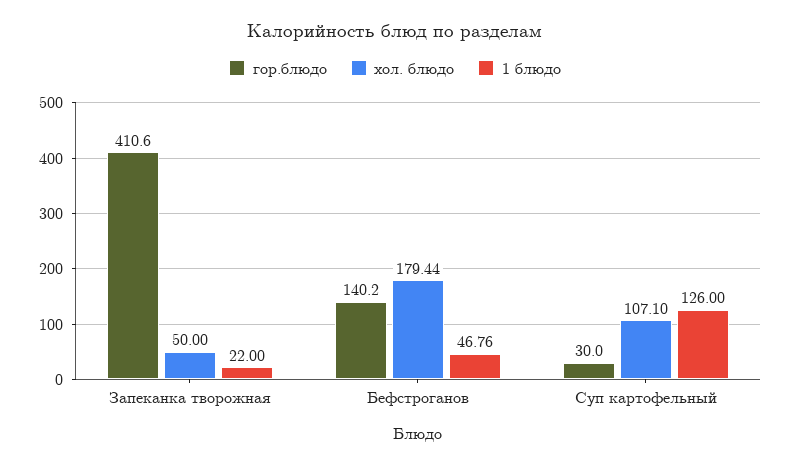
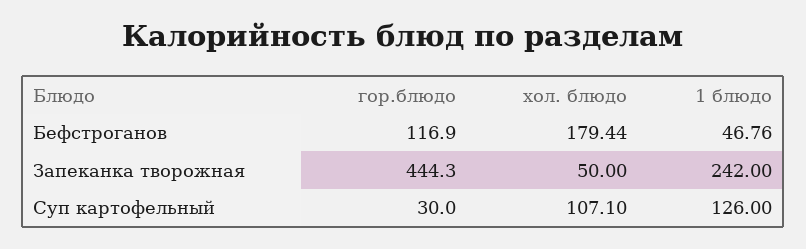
гор.блюдо, Запеканка творожная: 410.6 -> 444.3
1 блюдо, Запеканка творожная: 22 -> 242
гор.блюдо, Бефстроганов: 140.2 -> 116.9

